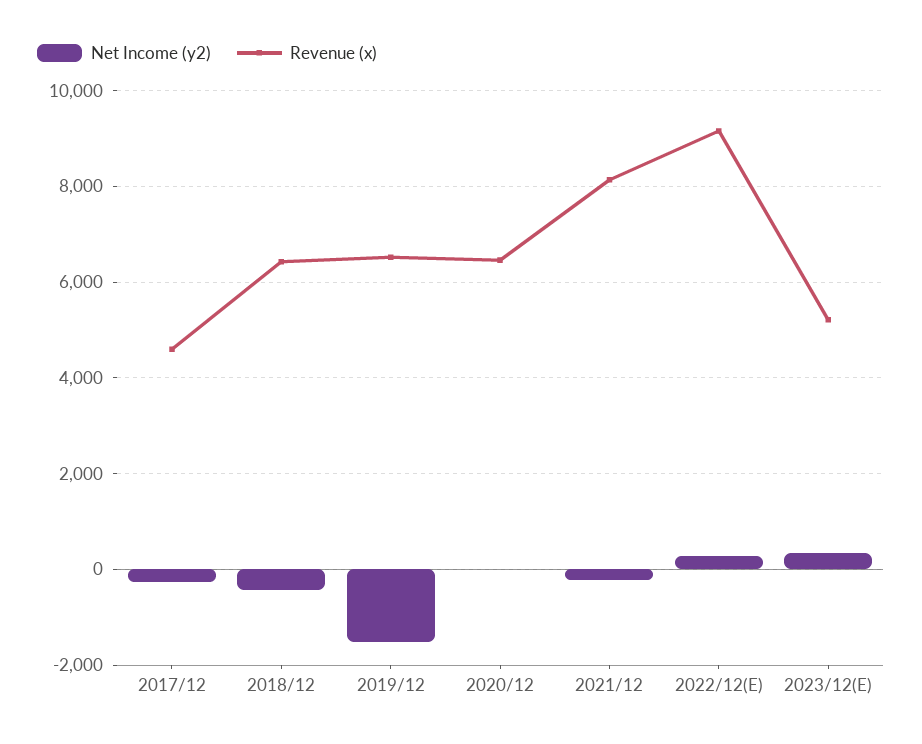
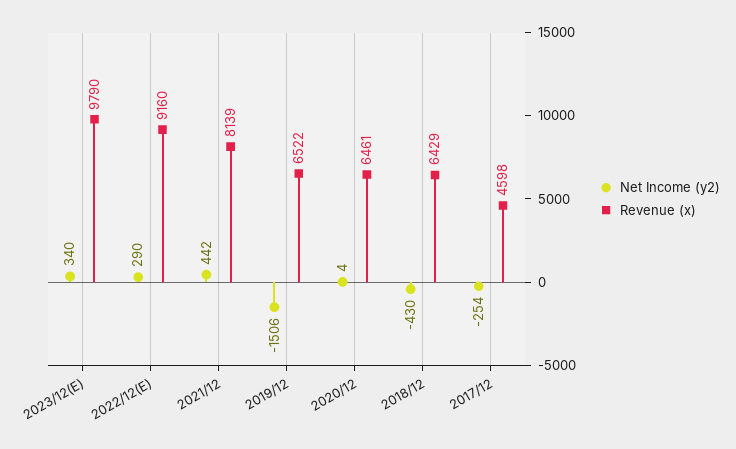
Net Income (y2), 2021/12: -200 -> 442
Revenue (x), 2023/12(E): 5200 -> 9790

